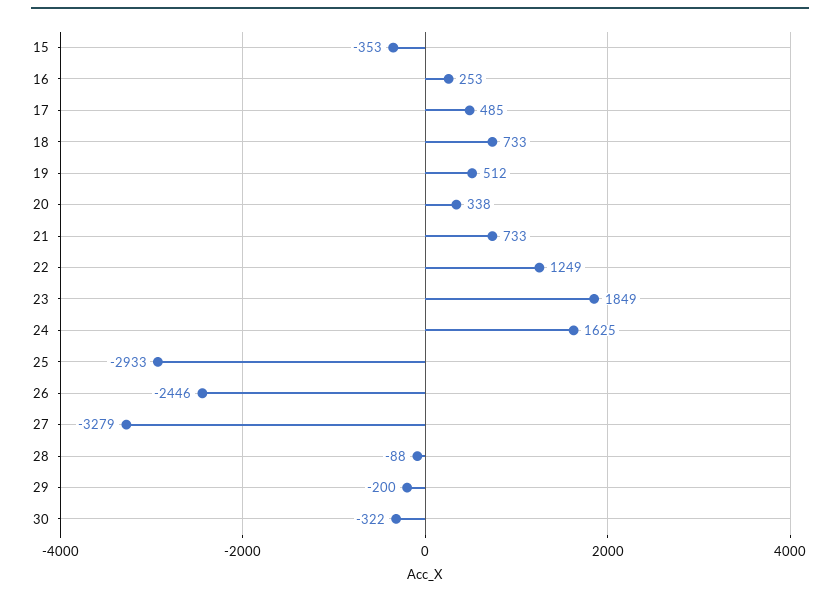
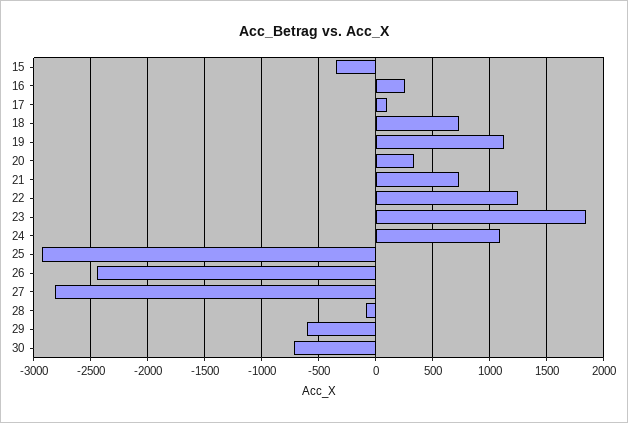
17: 485 -> 100
19: 512 -> 1100
24: 1625 -> 1100
27: -3279 -> -2800
29: -200 -> -600
30: -322 -> -700

